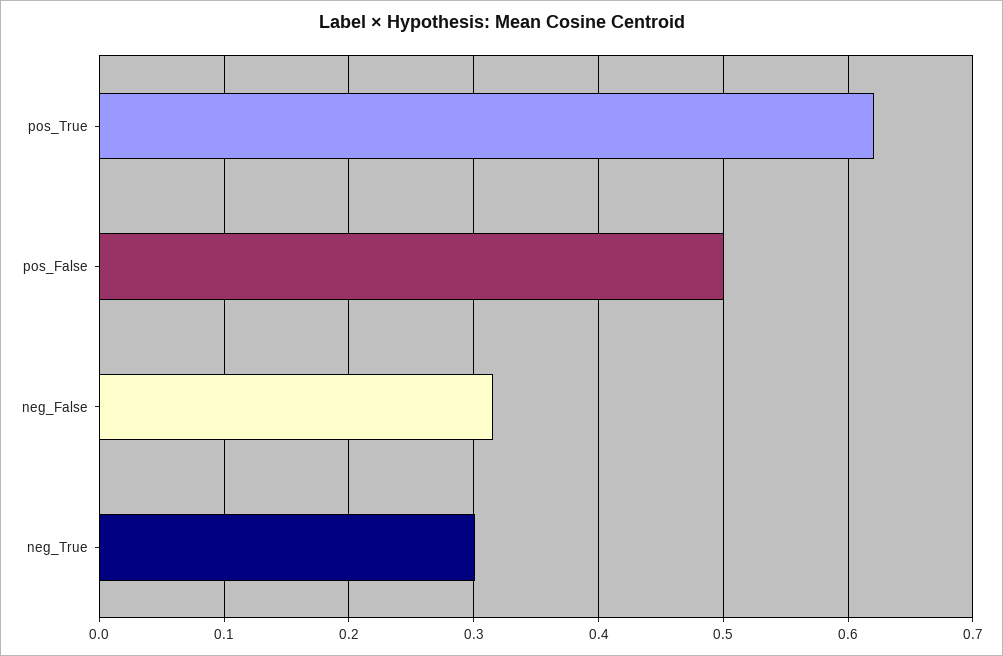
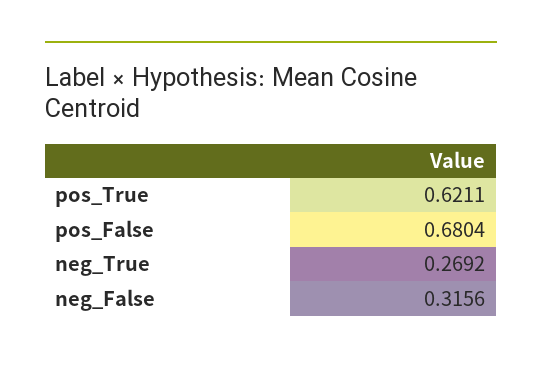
pos_False: 0.5 -> 0.6804
neg_True: 0.3 -> 0.2692

